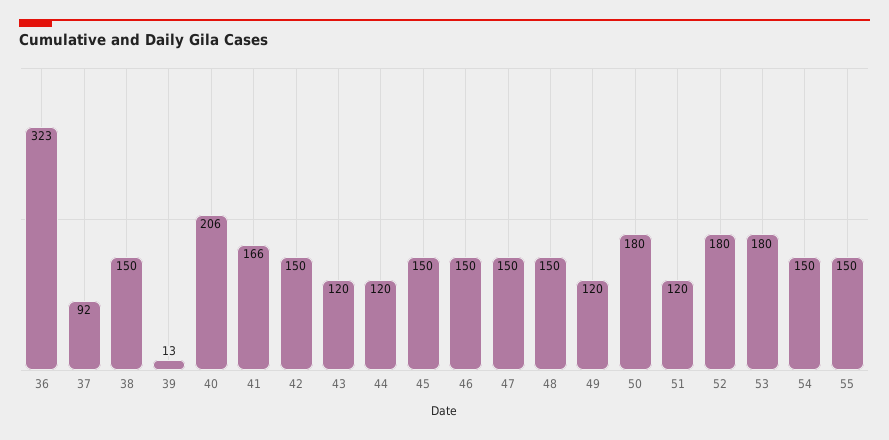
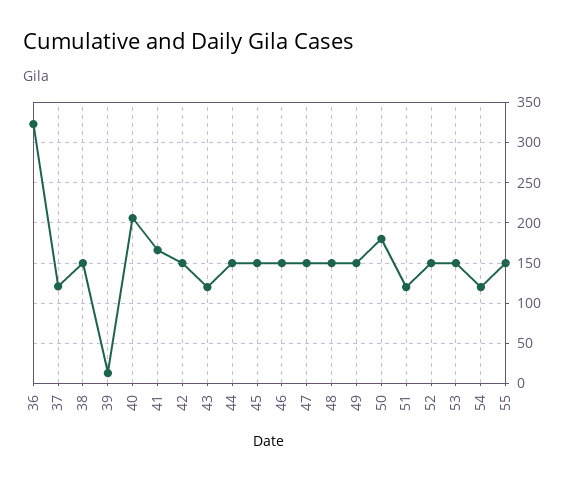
37: 92 -> 120
44: 120 -> 150
49: 120 -> 150
52: 180 -> 150
53: 180 -> 150
54: 150 -> 120

